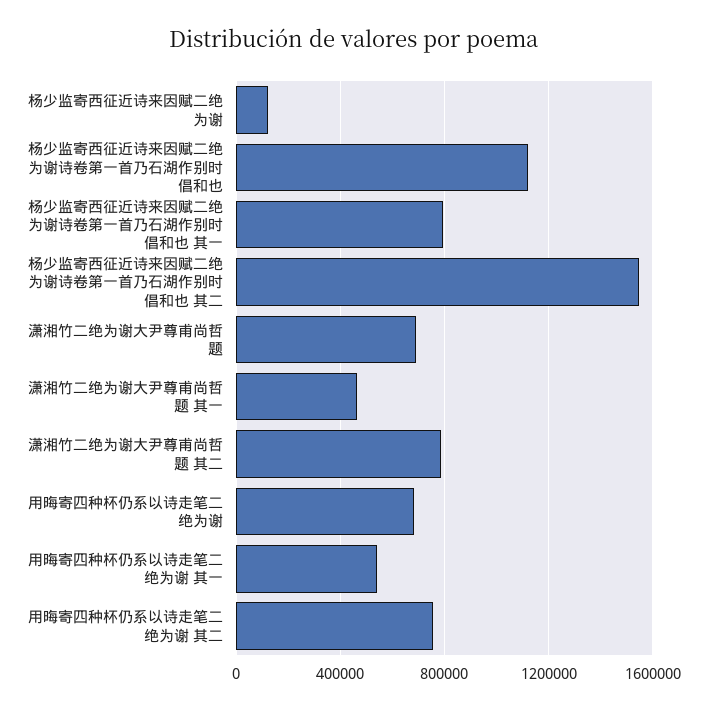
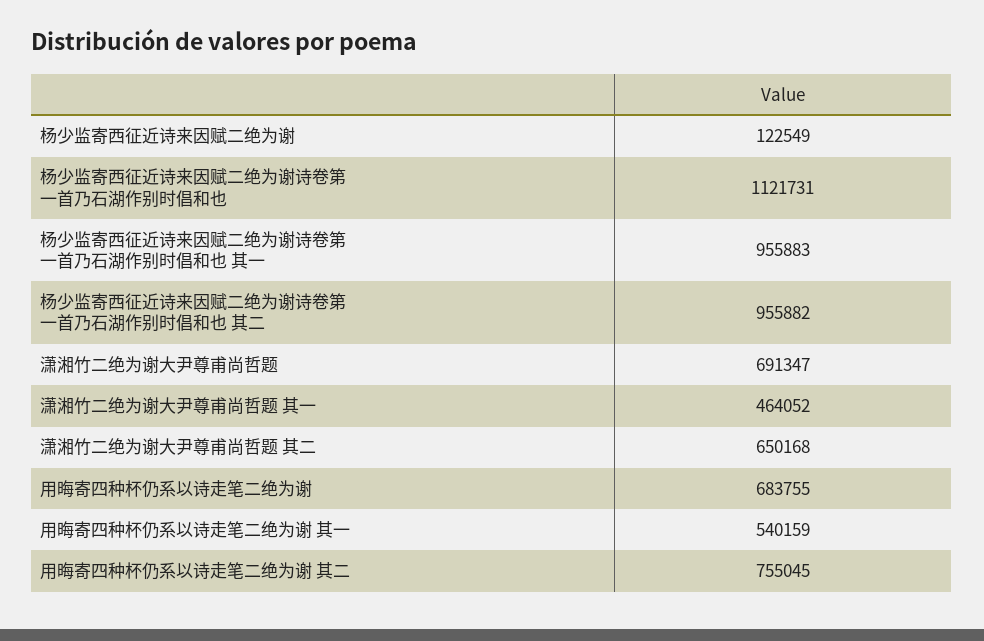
杨少监寄西征近诗来因赋二绝为谢诗卷第一首乃石湖作别时倡和也 其一: 800000 -> 955883
杨少监寄西征近诗来因赋二绝为谢诗卷第一首乃石湖作别时倡和也 其二: 1550000 -> 955882
潇湘竹二绝为谢大尹尊甫尚哲题 其二: 800000 -> 650168

